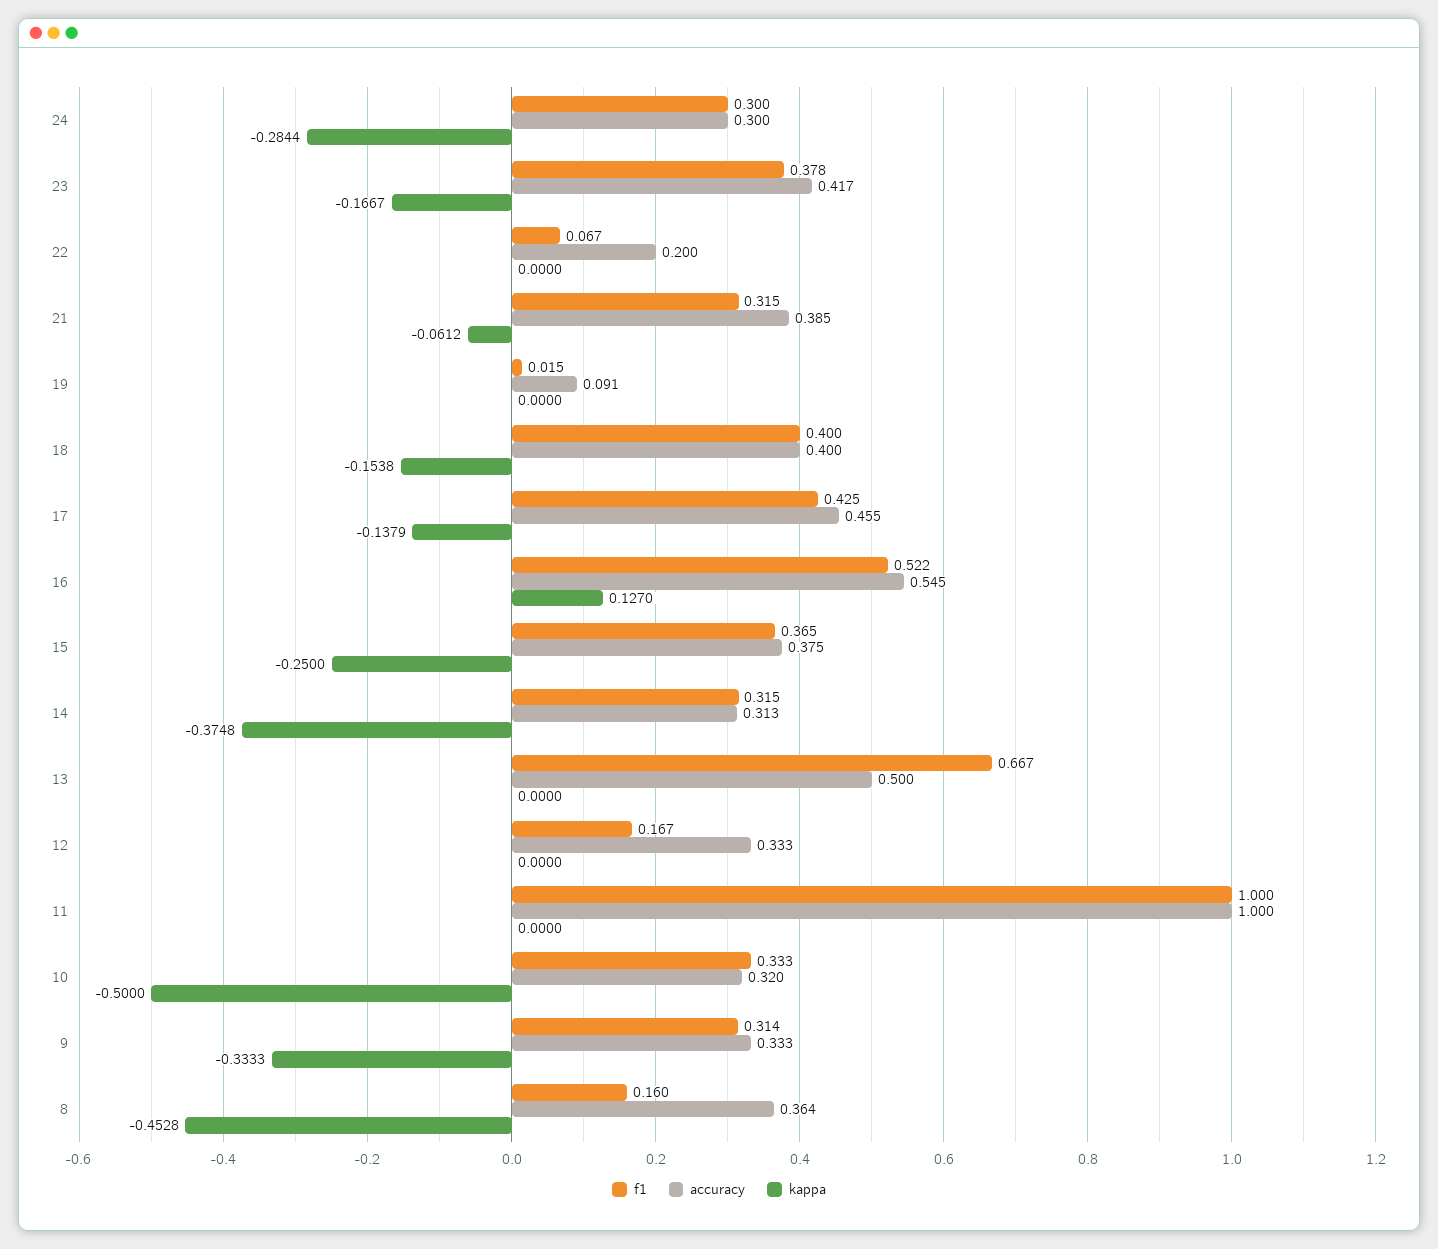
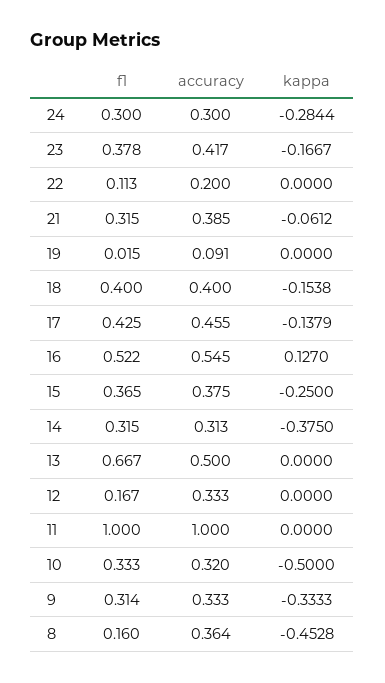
f1, 22: 0.067 -> 0.113
kappa, 14: -0.3748 -> -0.375

